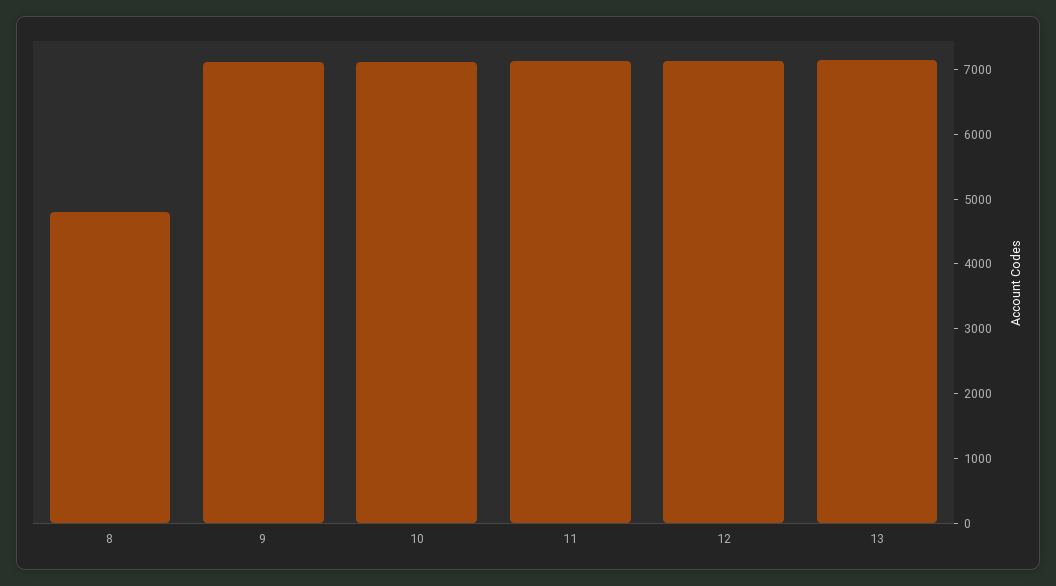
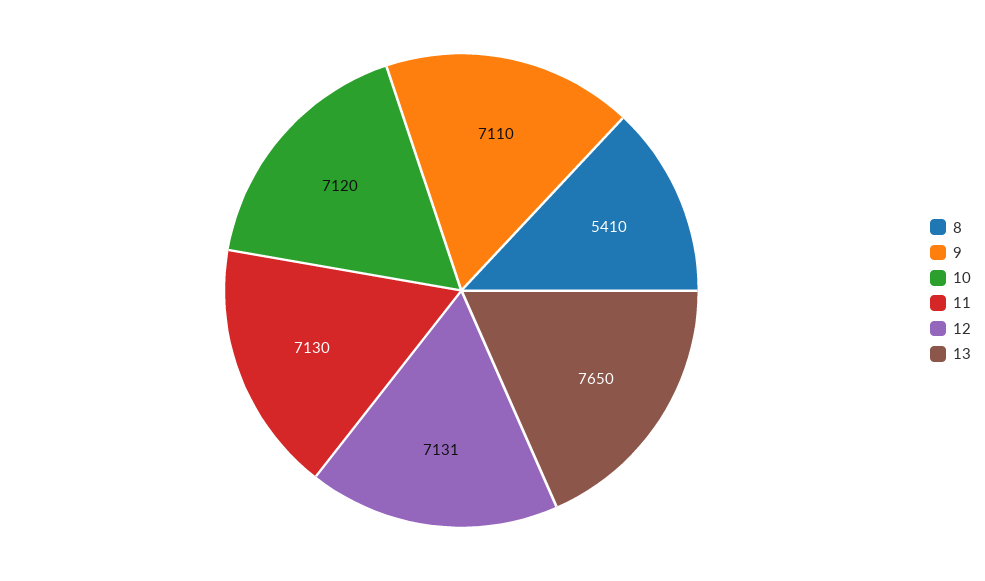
8: 4800 -> 5410
13: 7200 -> 7650

